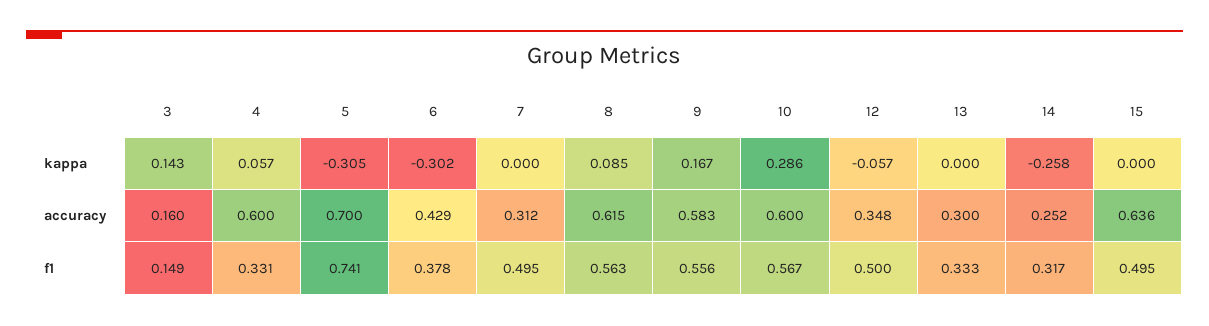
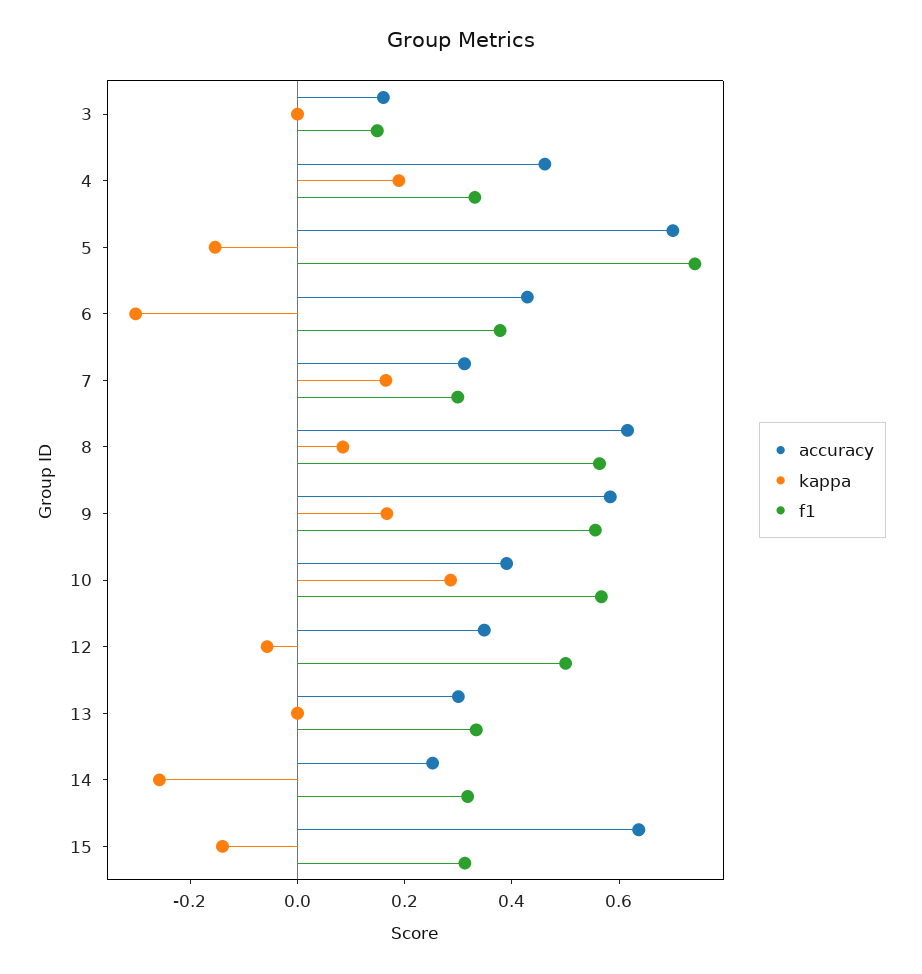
kappa, 3: 0.143 -> 0
kappa, 4: 0.057 -> 0.2
kappa, 5: -0.305 -> -0.15
kappa, 7: 0 -> 0.15
kappa, 15: 0 -> -0.15
accuracy, 4: 0.6 -> 0.45
accuracy, 10: 0.6 -> 0.4
f1, 7: 0.495 -> 0.3
f1, 15: 0.495 -> 0.3

